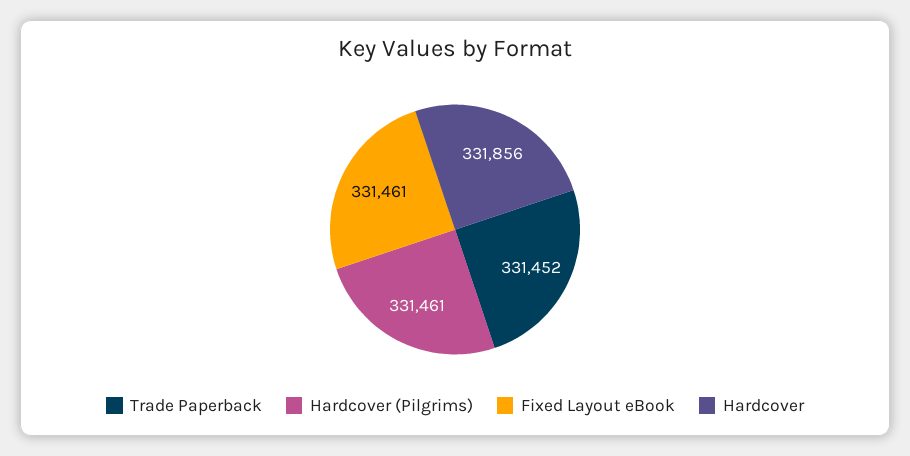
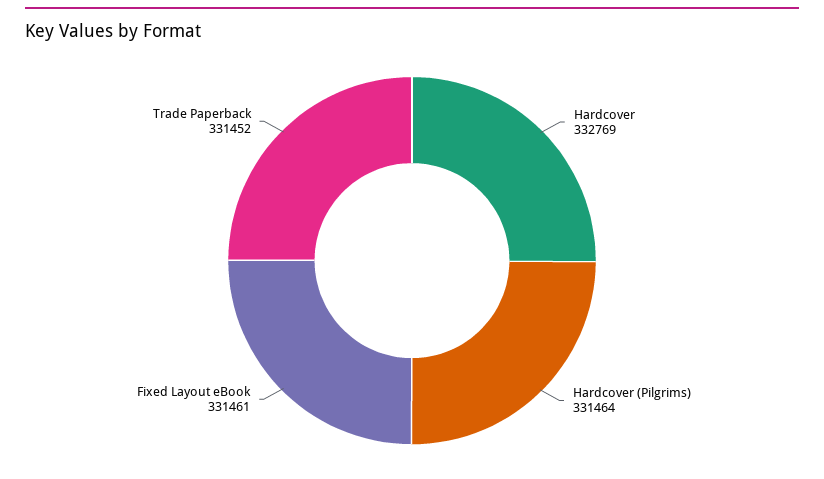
Hardcover (Pilgrims): 331461 -> 331464
Hardcover: 331856 -> 332769

